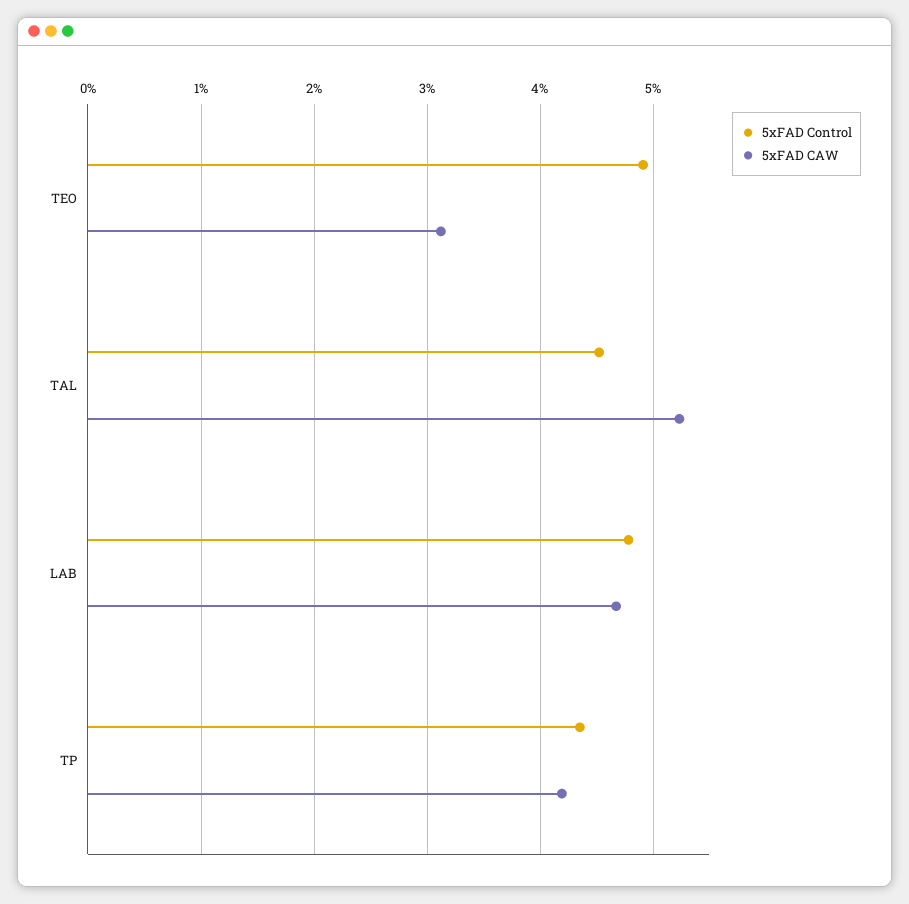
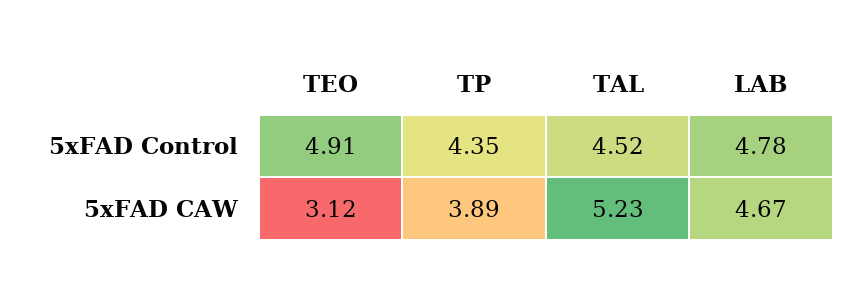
5xFAD CAW, TP: 4.2 -> 3.89

